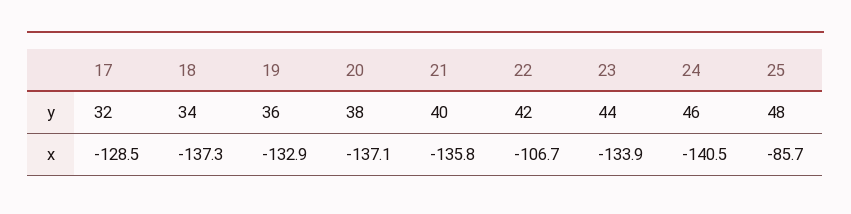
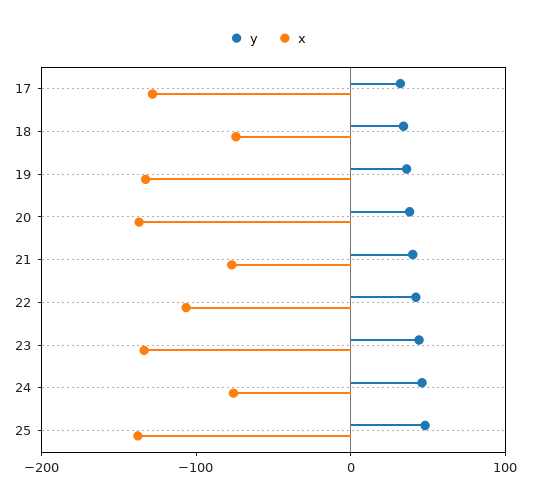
x, 18: -137.3 -> -80
x, 21: -135.8 -> -80
x, 24: -140.5 -> -80
x, 25: -85.7 -> -140

